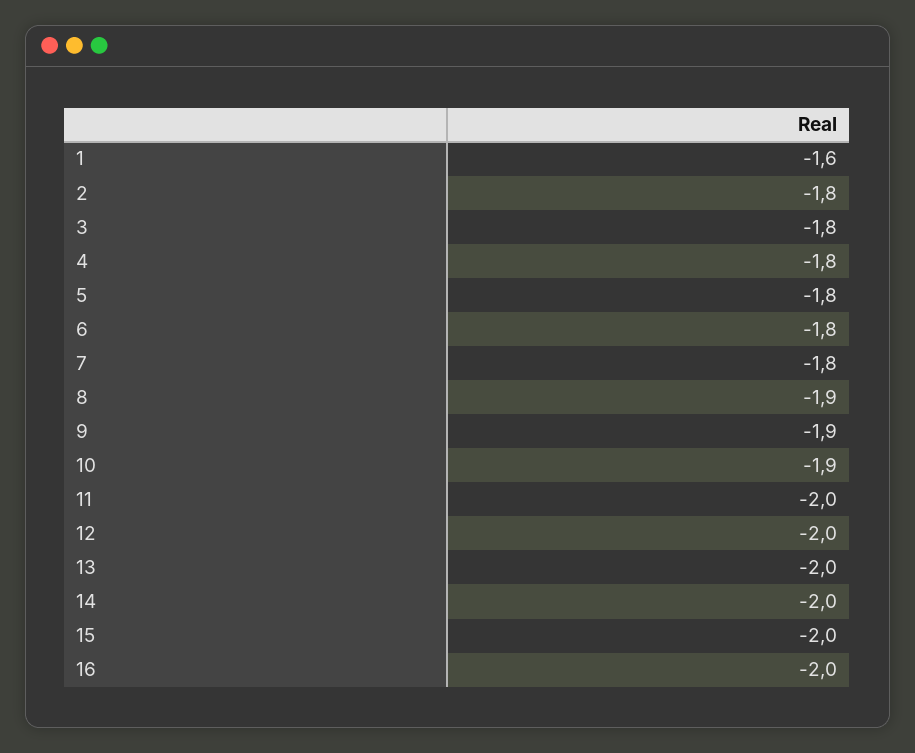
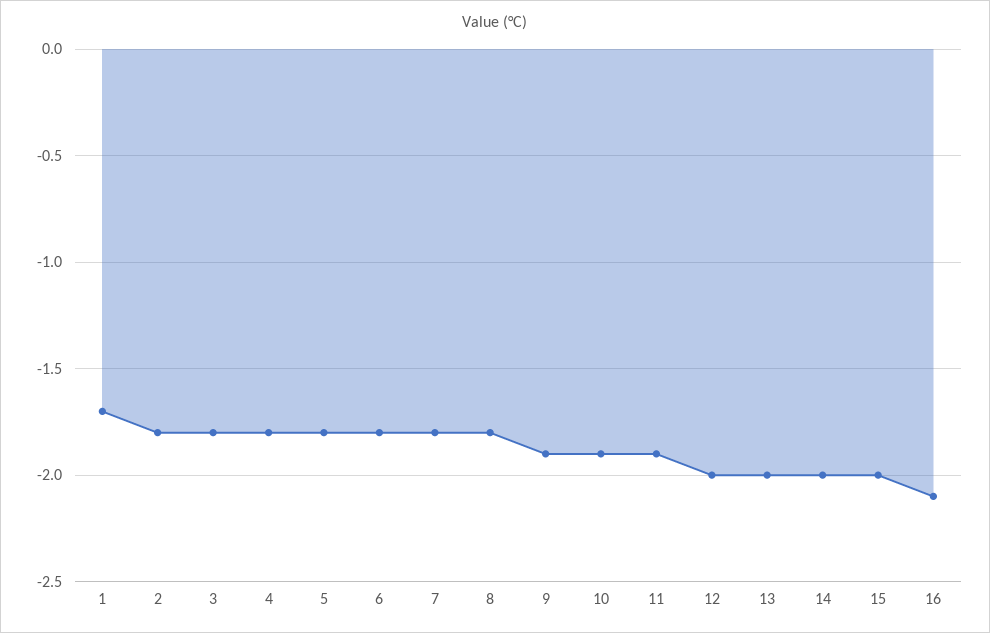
1: -1.6 -> -1.7
8: -1.9 -> -1.8
11: -2 -> -1.9
16: -2 -> -2.1

